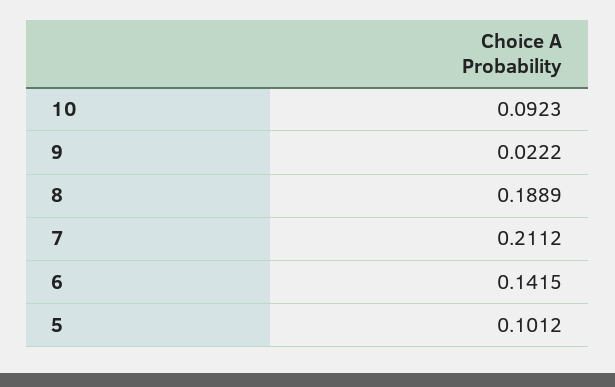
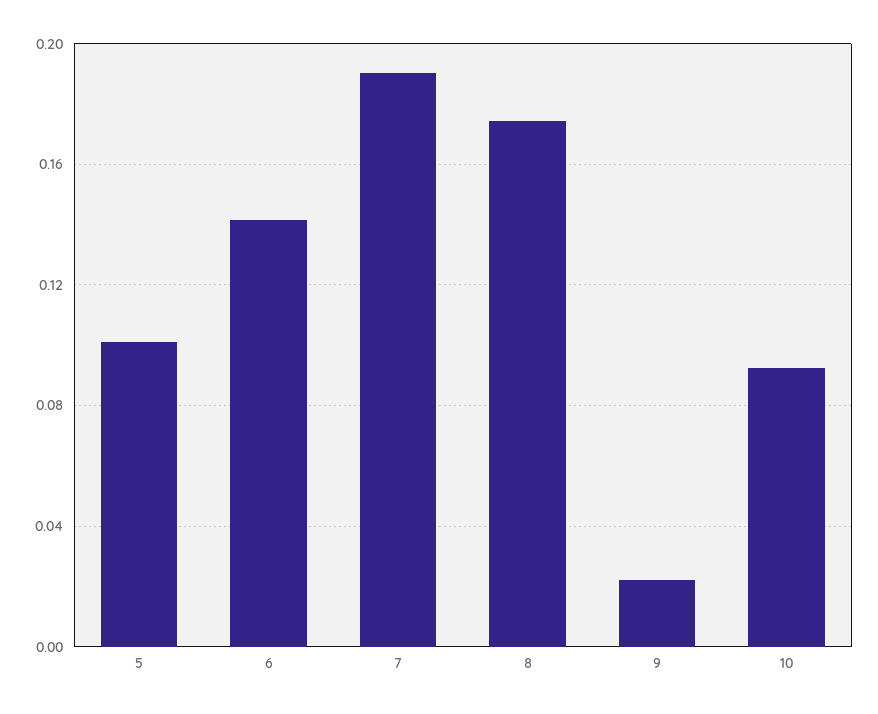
8: 0.1889 -> 0.175
7: 0.2112 -> 0.19

